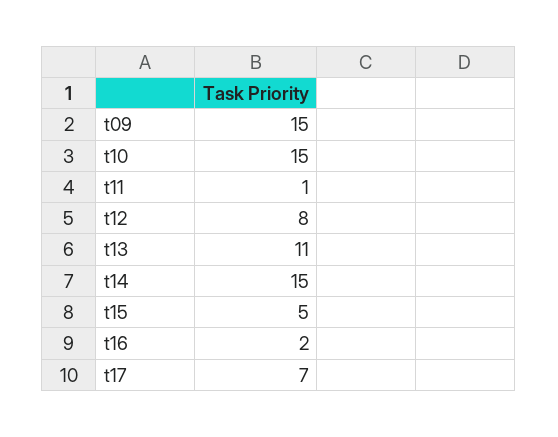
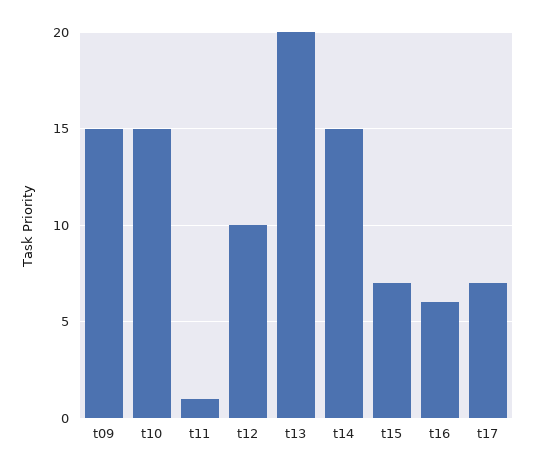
t12: 8 -> 10
t13: 11 -> 20
t15: 5 -> 7
t16: 2 -> 6

